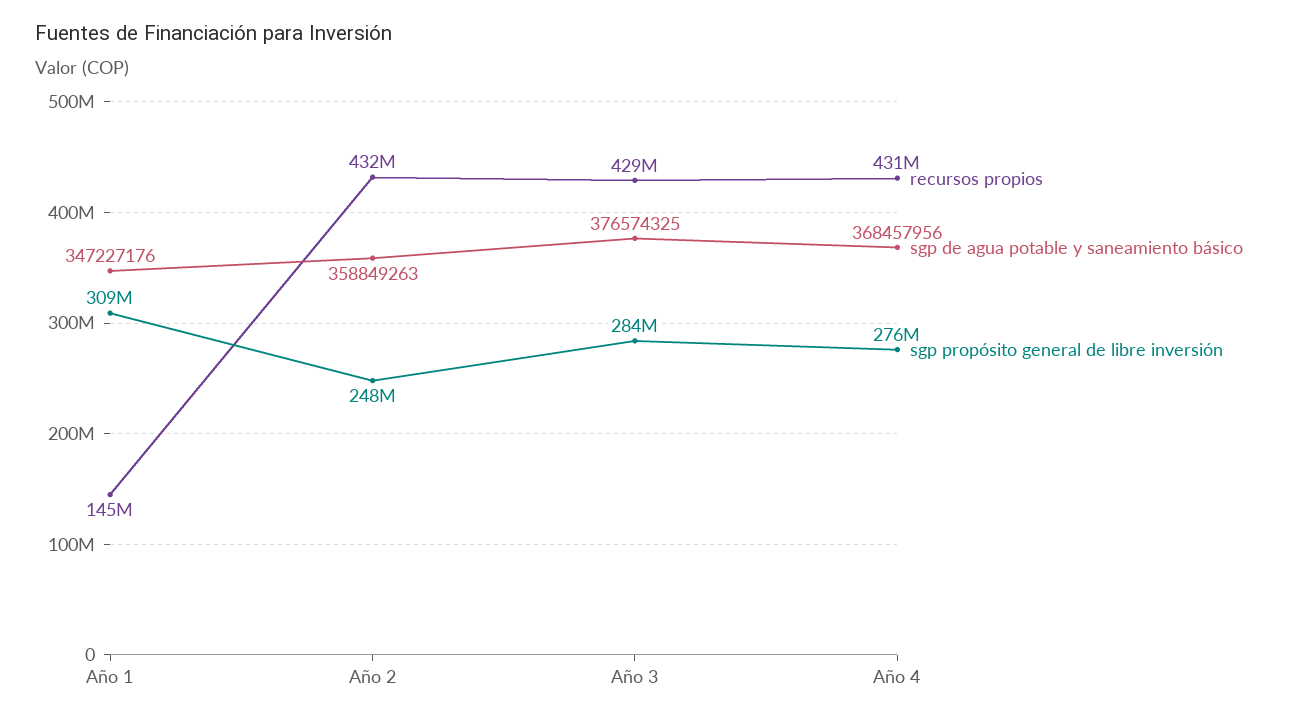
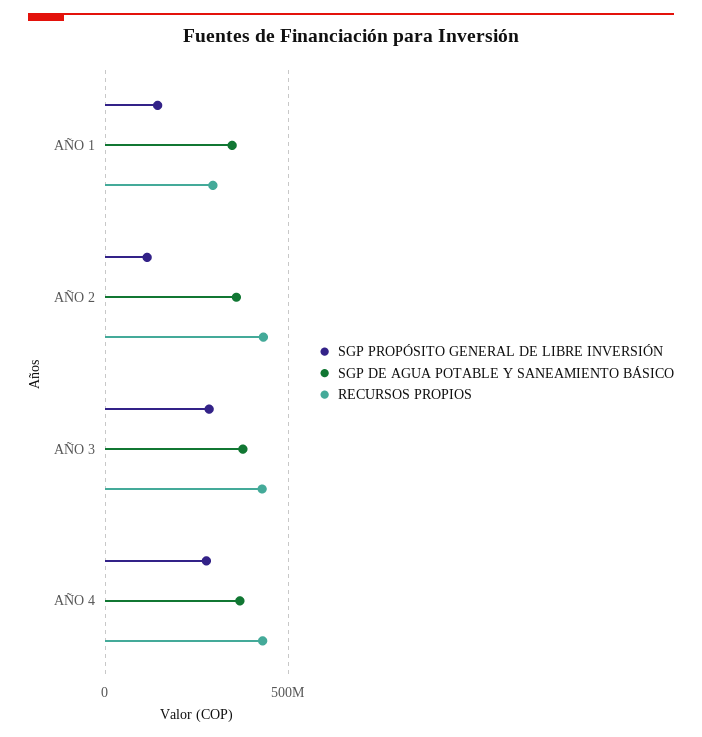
recursos propios, Año 1: 145000000 -> 300000000
sgp propósito general de libre inversión, Año 1: 309000000 -> 150000000
sgp propósito general de libre inversión, Año 2: 248000000 -> 100000000

